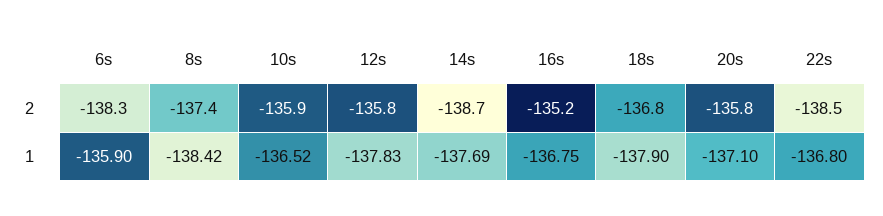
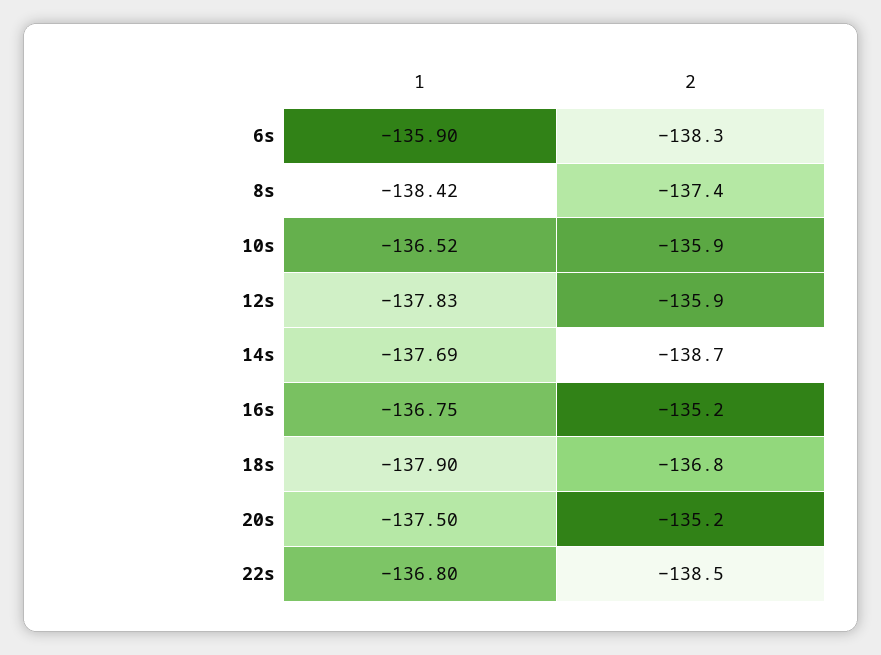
12s, 2: -135.8 -> -135.9
20s, 2: -135.8 -> -135.2
20s, 1: -137.1 -> -137.5

